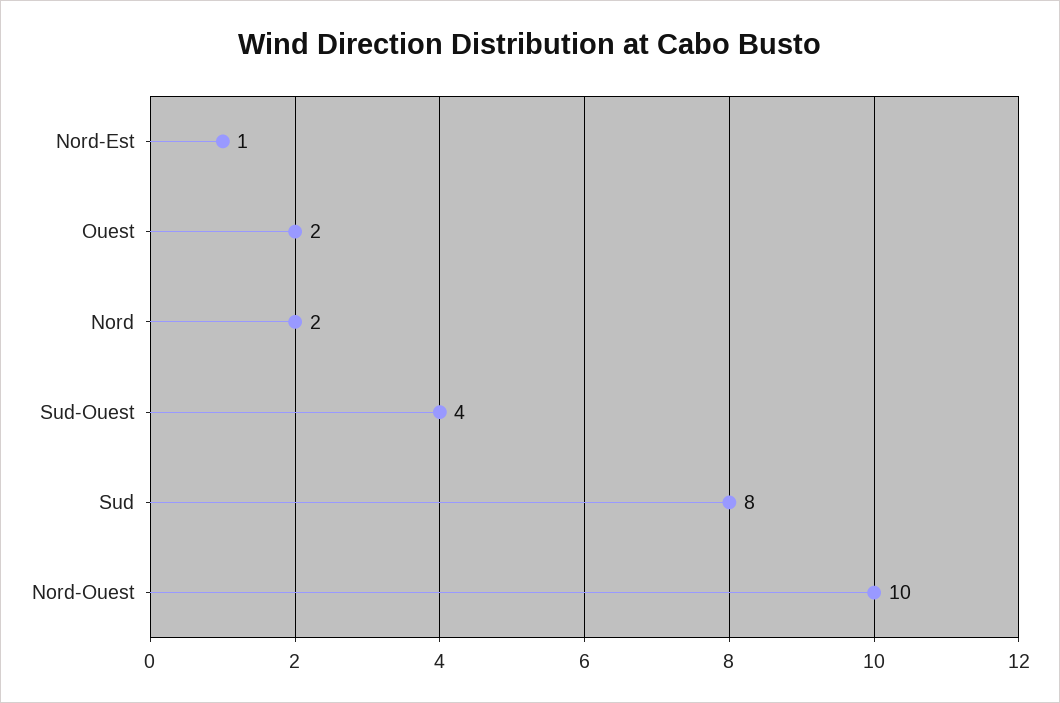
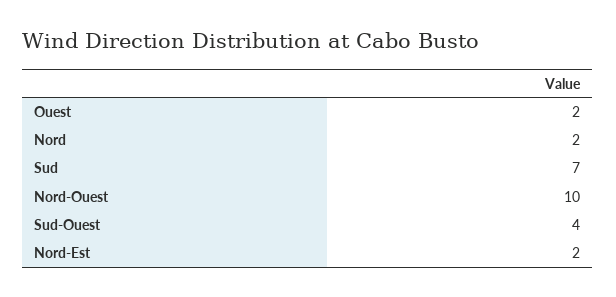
Nord-Est: 1 -> 2
Sud: 8 -> 7

